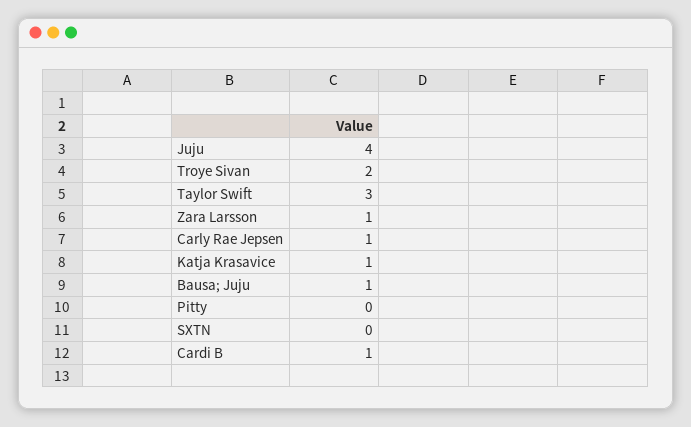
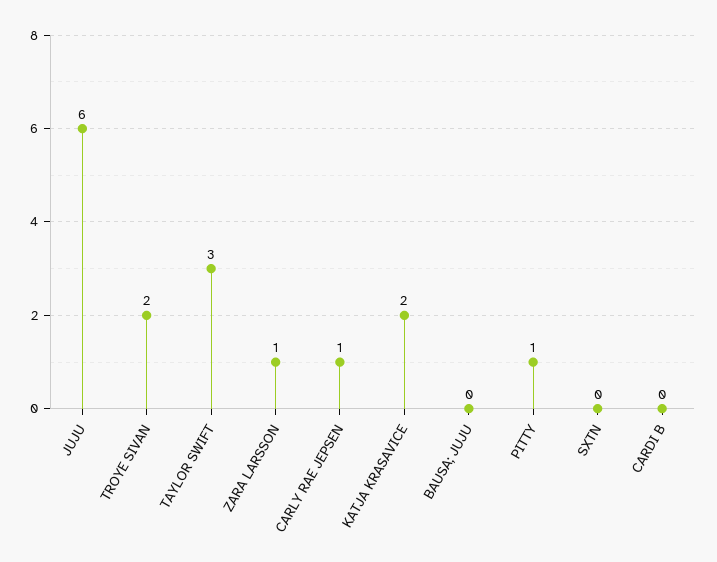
Juju: 4 -> 6
Katja Krasavice: 1 -> 2
Bausa; Juju: 1 -> 0
Pitty: 0 -> 1
Cardi B: 1 -> 0

